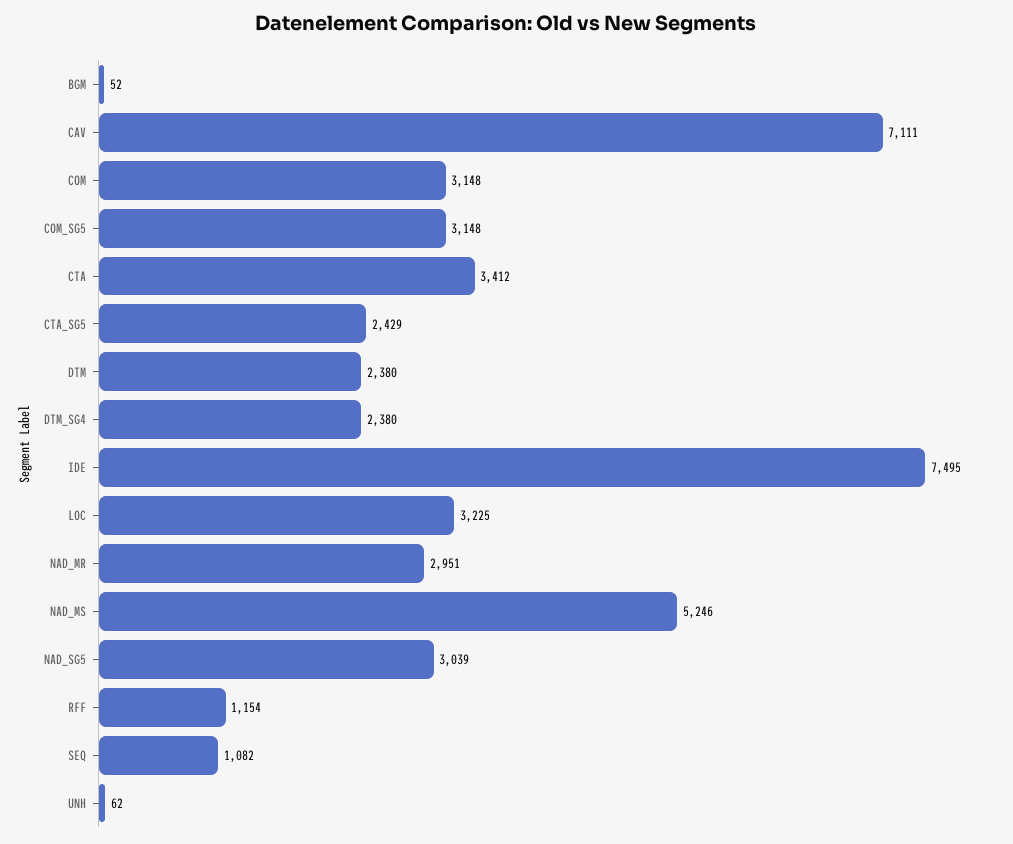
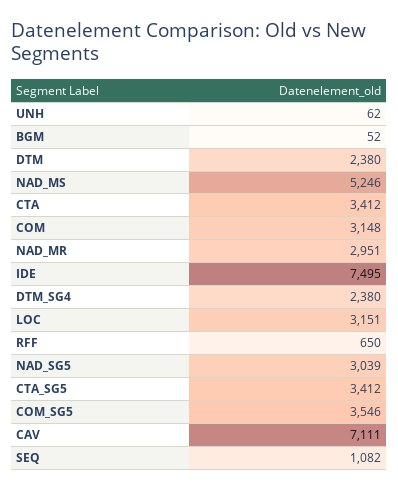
COM_SG5: 3148 -> 3546
CTA_SG5: 2429 -> 3412
LOC: 3225 -> 3151
RFF: 1154 -> 650

